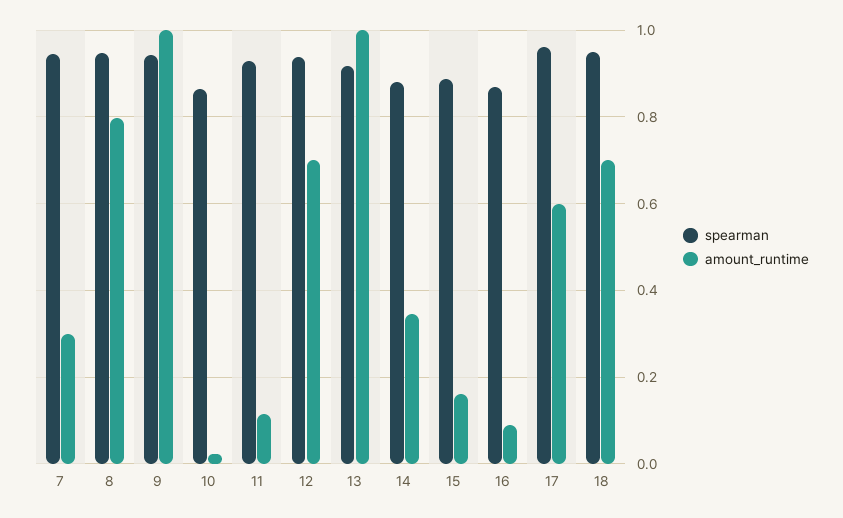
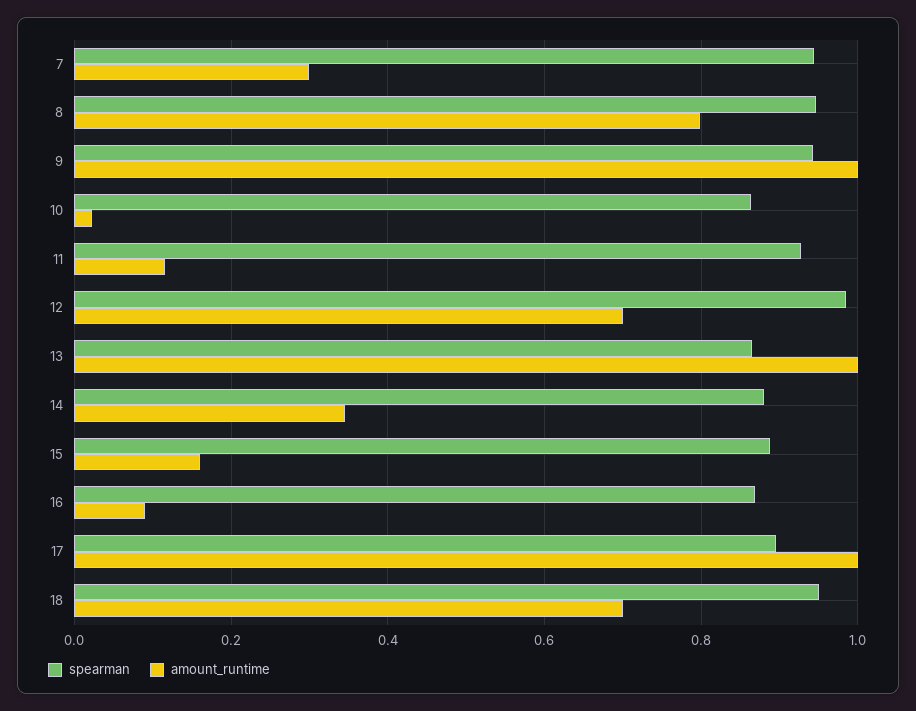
spearman, 12: 0.94 -> 0.98
spearman, 13: 0.92 -> 0.86
spearman, 17: 0.96 -> 0.9
amount_runtime, 17: 0.6 -> 1

